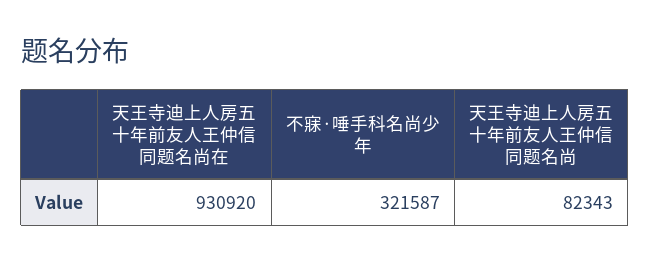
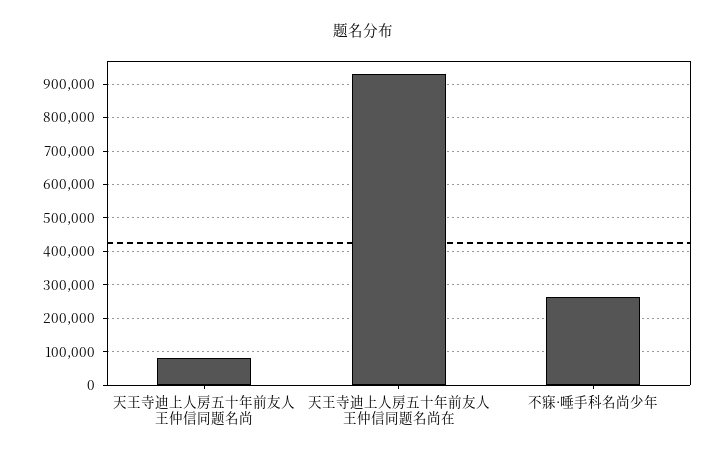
不寐·唾手科名尚少年: 321587 -> 260000

